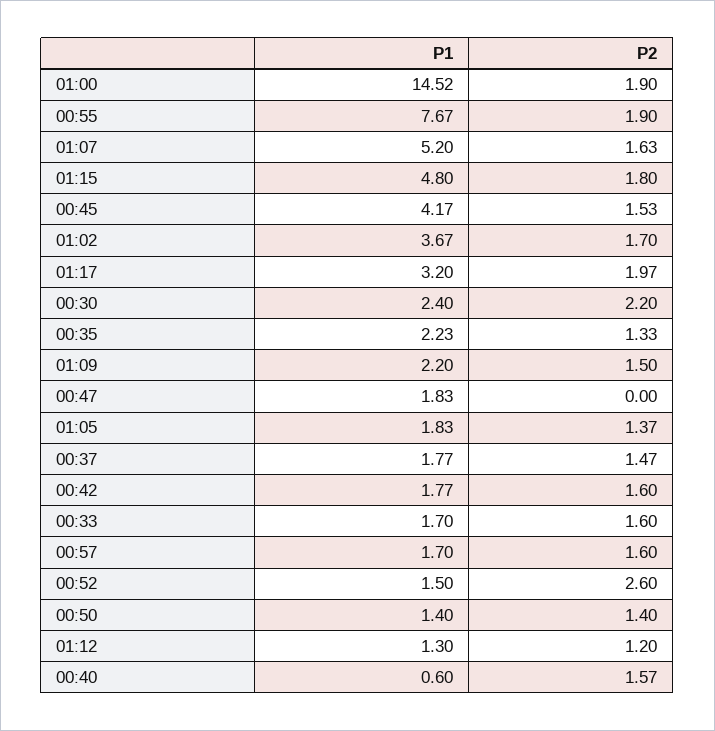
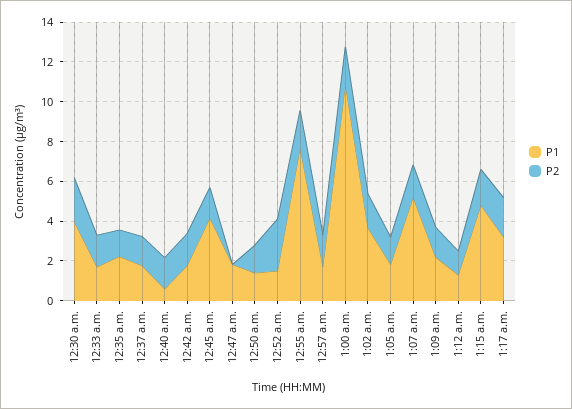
P1, 01:00: 14.52 -> 11
P1, 00:30: 2.4 -> 4

